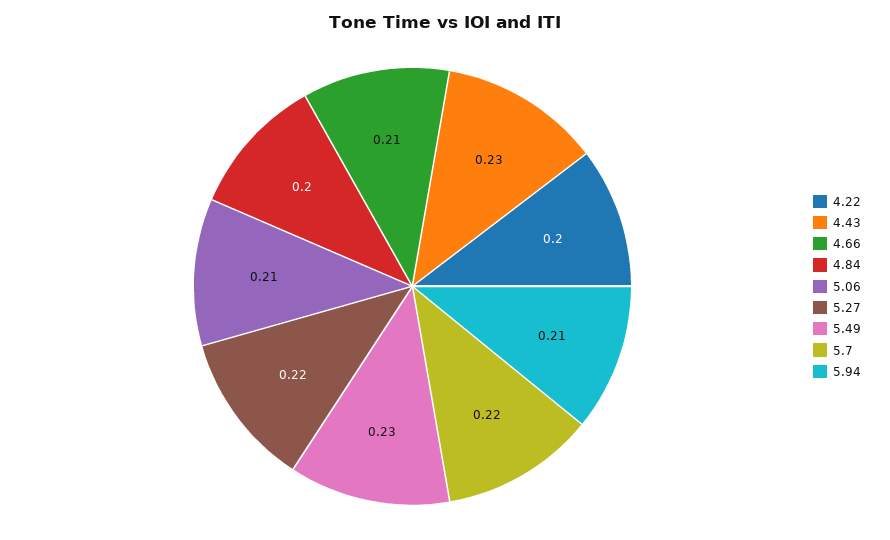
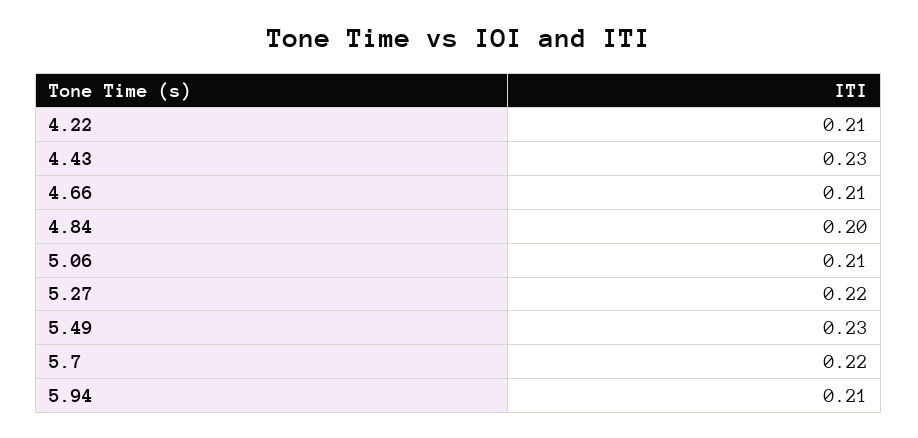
4.22: 0.2 -> 0.21

